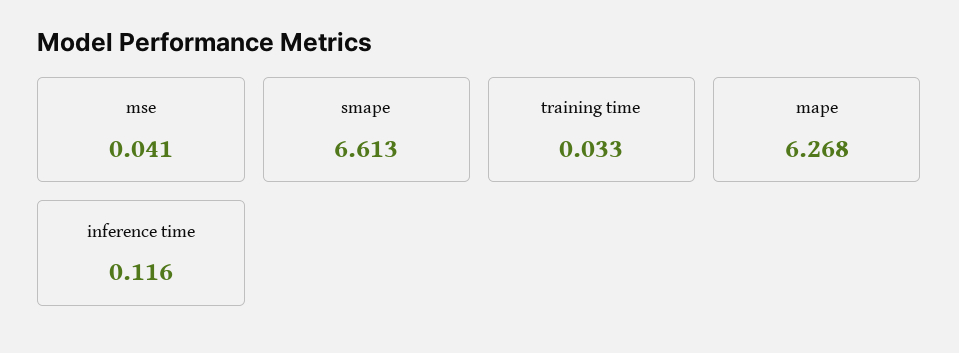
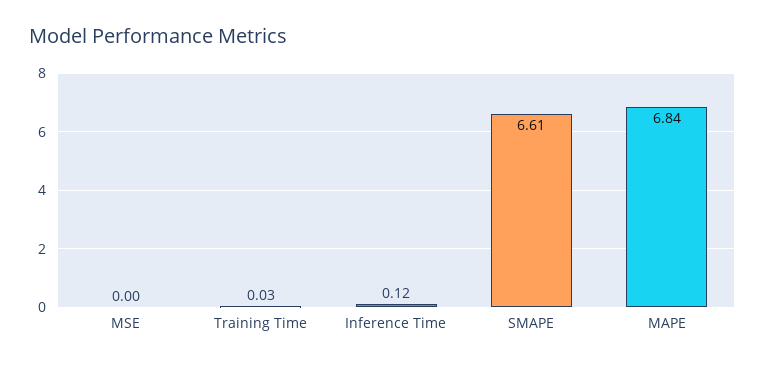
mse: 0.041 -> 0
mape: 6.268 -> 6.84

